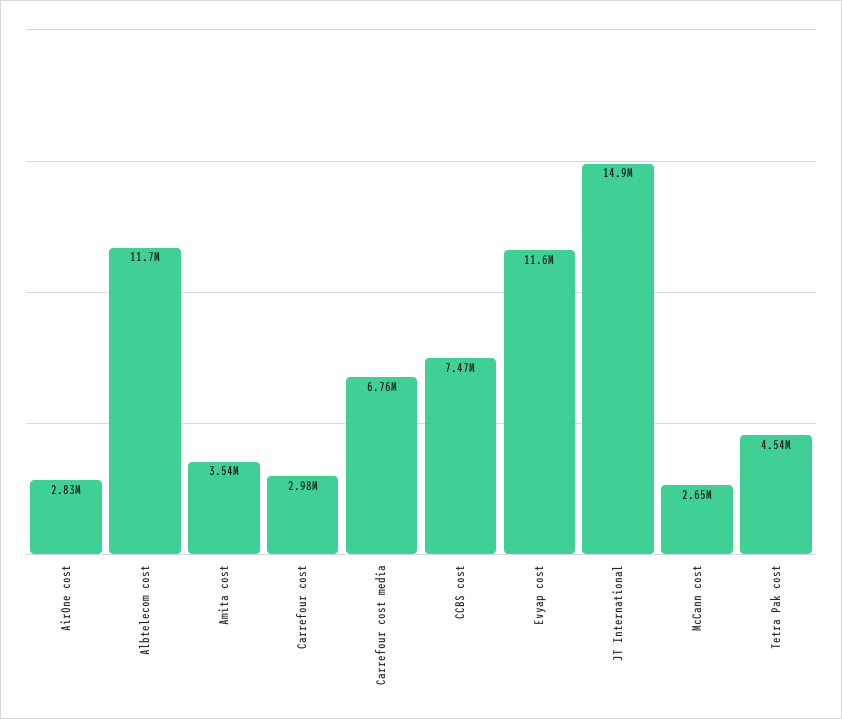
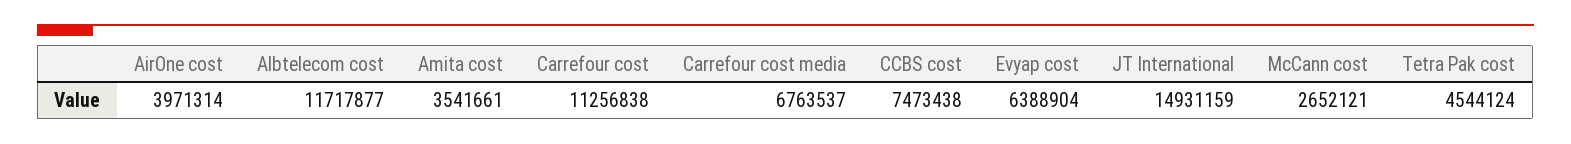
AirOne cost: 2830000 -> 3971314
Carrefour cost: 2980000 -> 11256838
Evyap cost: 11600000 -> 6388904

